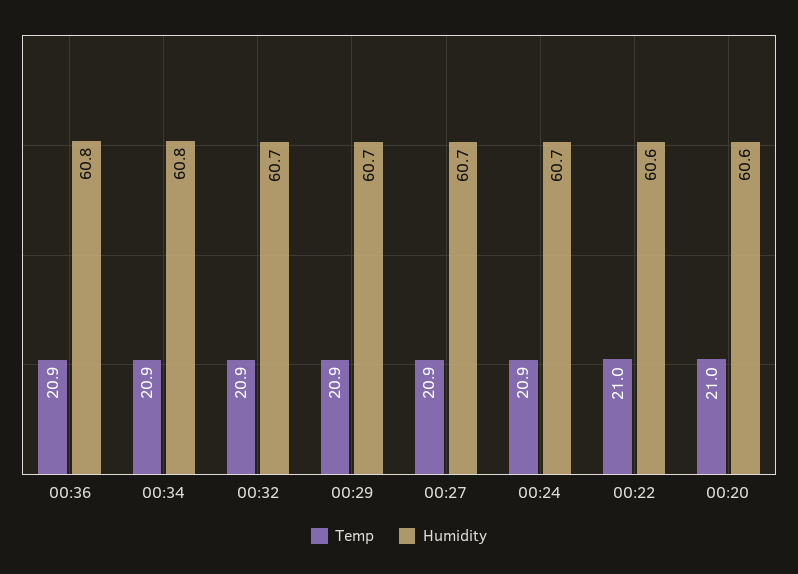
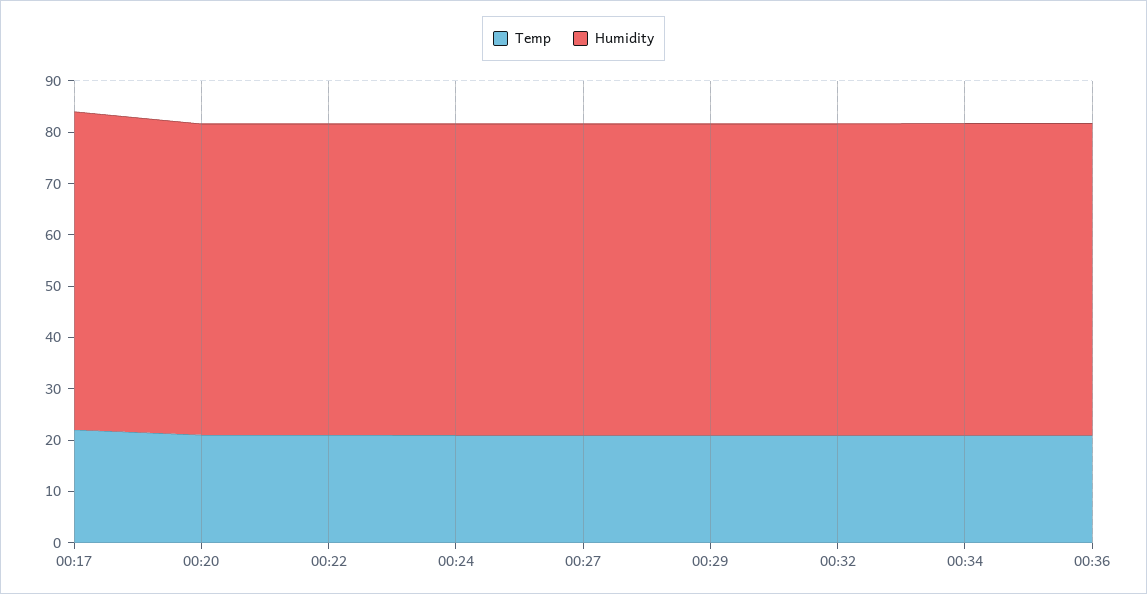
Temp, 00:17: none -> 22
Humidity, 00:17: none -> 62

